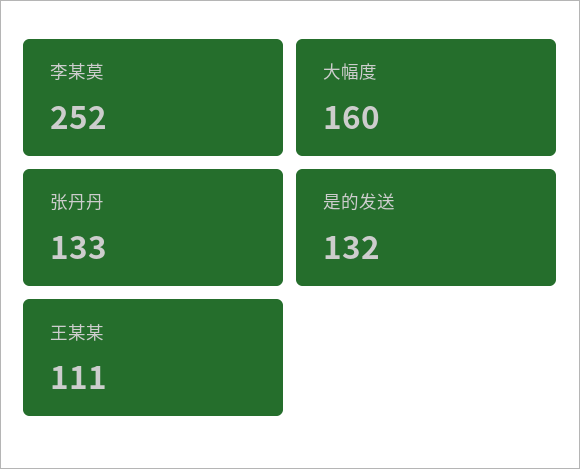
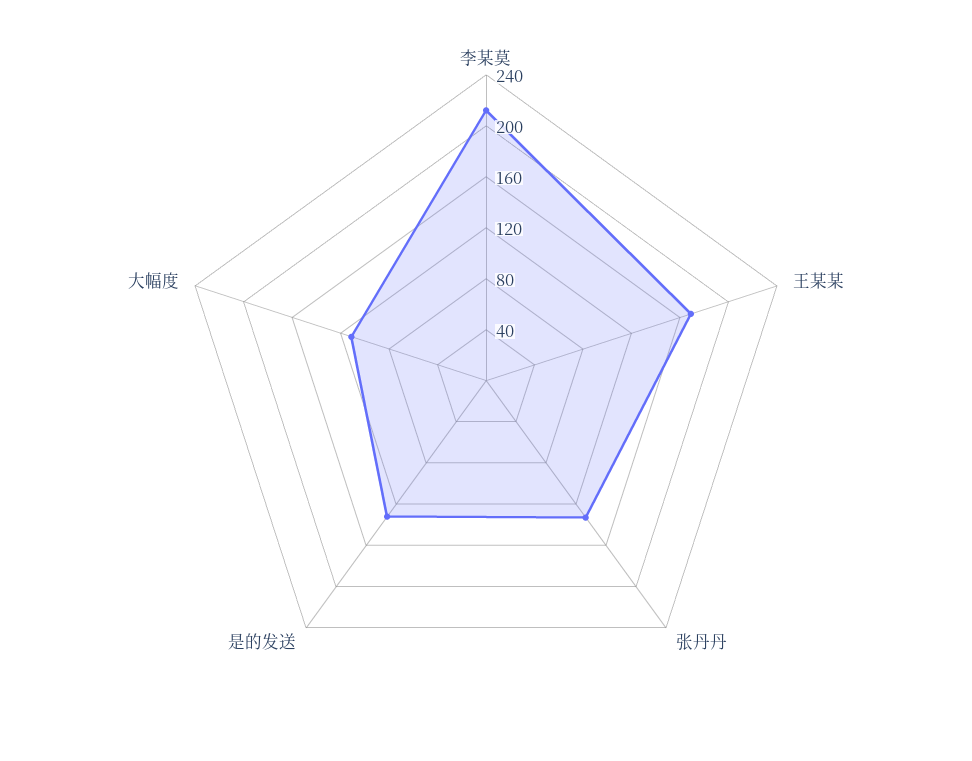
李某莫: 252 -> 210
大幅度: 160 -> 110
王某某: 111 -> 170

